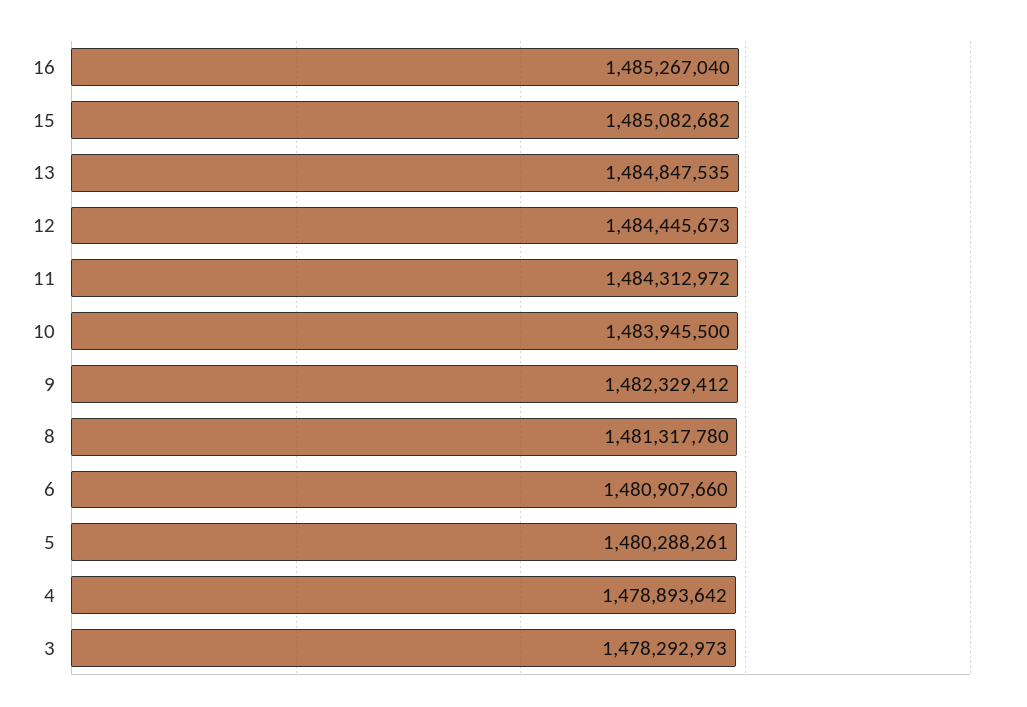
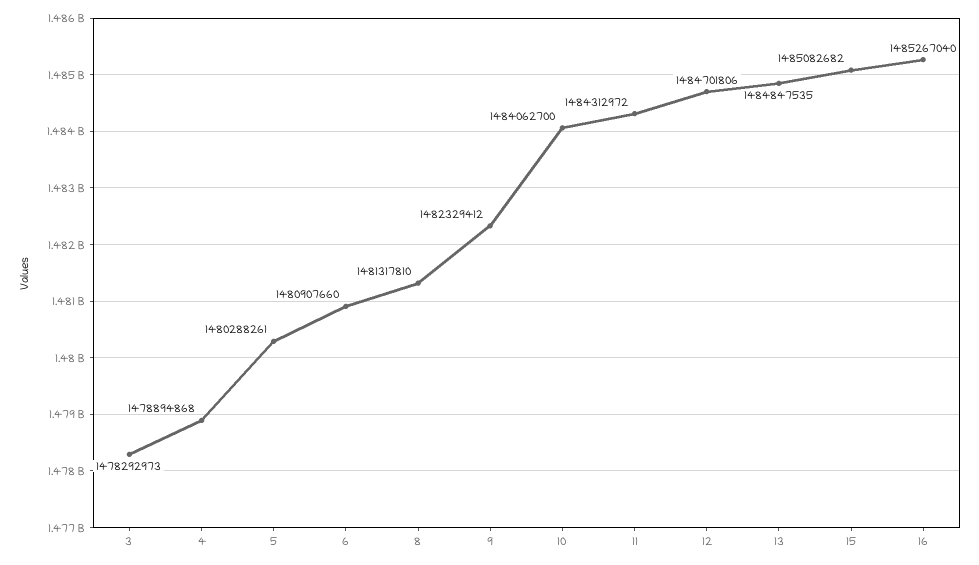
12: 1484445673 -> 1484701806
10: 1483945500 -> 1484062700
8: 1481317780 -> 1481317810
4: 1478893642 -> 1478894868

